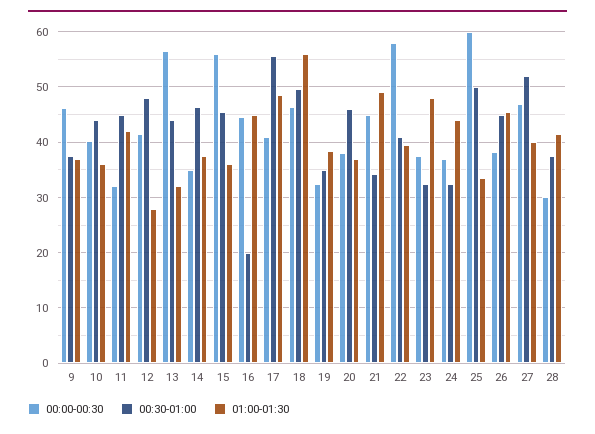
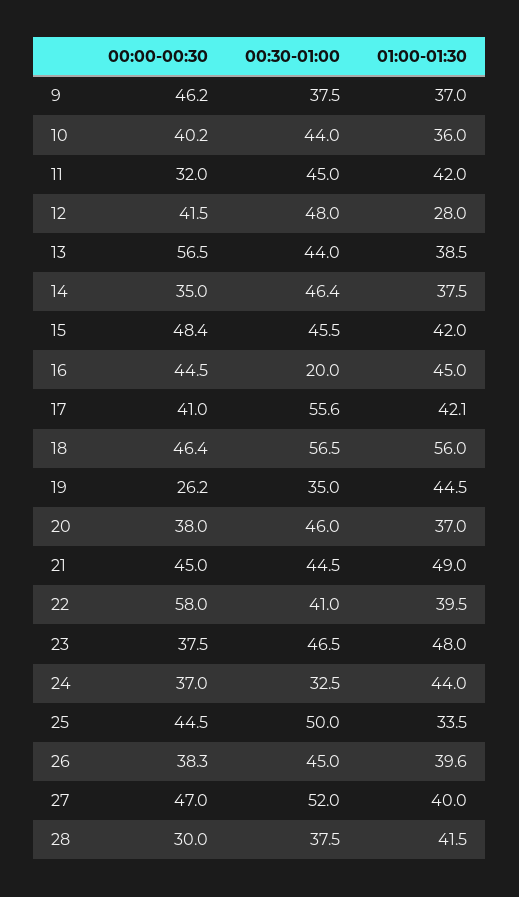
01:00-01:30, 13: 32 -> 38.5
00:00-00:30, 15: 56 -> 48.4
01:00-01:30, 15: 36 -> 42
01:00-01:30, 17: 48 -> 42.1
00:30-01:00, 18: 50 -> 56.5
00:00-00:30, 19: 32 -> 26.2
01:00-01:30, 19: 38 -> 44.5
00:30-01:00, 21: 34 -> 44.5
00:30-01:00, 23: 32 -> 46.5
00:00-00:30, 25: 60 -> 44.5
01:00-01:30, 26: 46 -> 39.6

